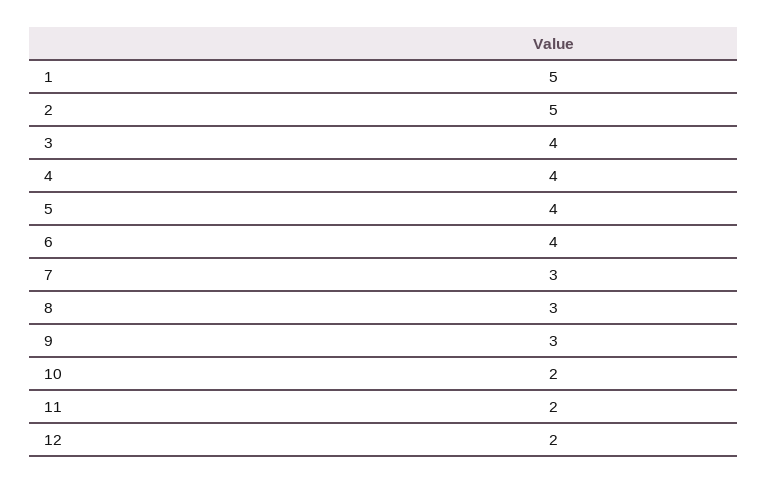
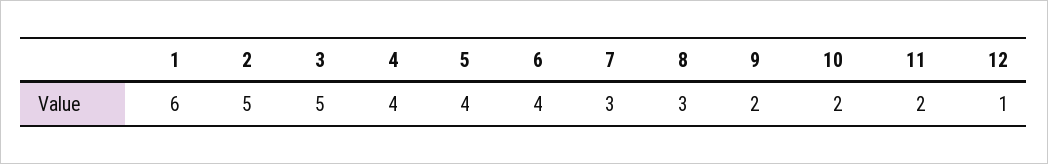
1: 5 -> 6
3: 4 -> 5
9: 3 -> 2
12: 2 -> 1

